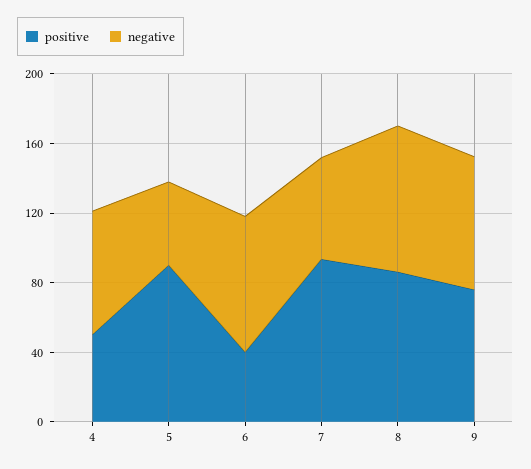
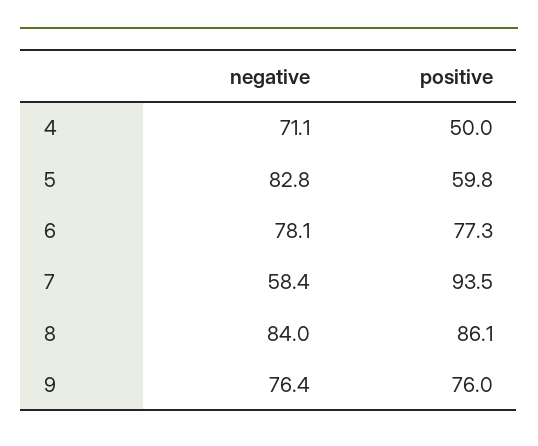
positive, 5: 90 -> 59.8
negative, 5: 50 -> 82.8
positive, 6: 40 -> 77.3

